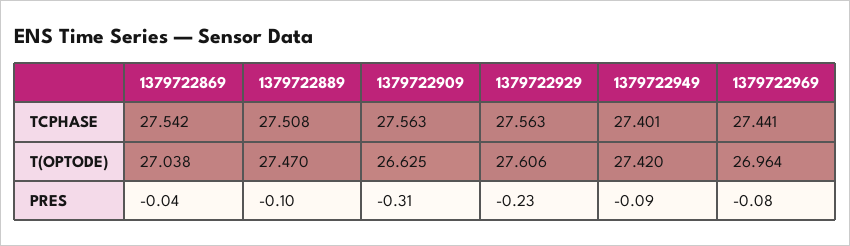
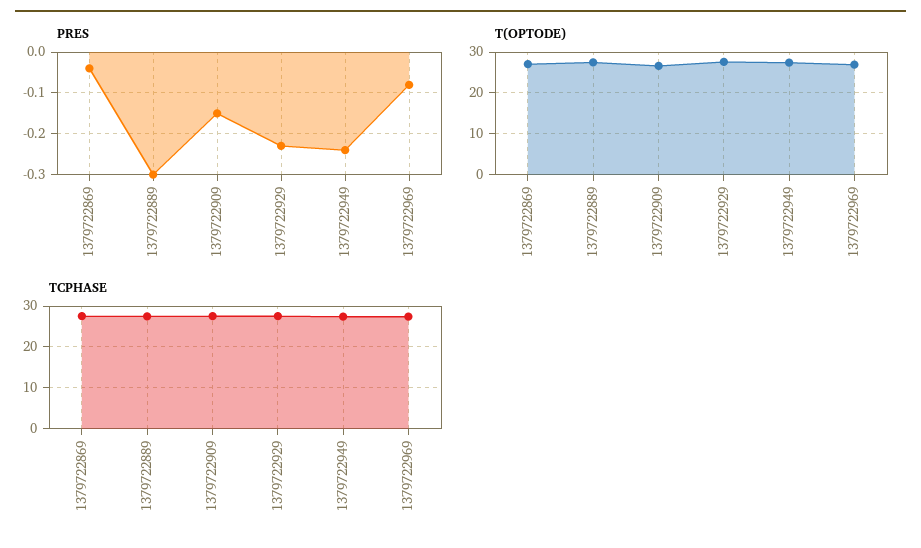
PRES, 1379722889: -0.1 -> -0.3
PRES, 1379722909: -0.31 -> -0.15
PRES, 1379722949: -0.09 -> -0.25

